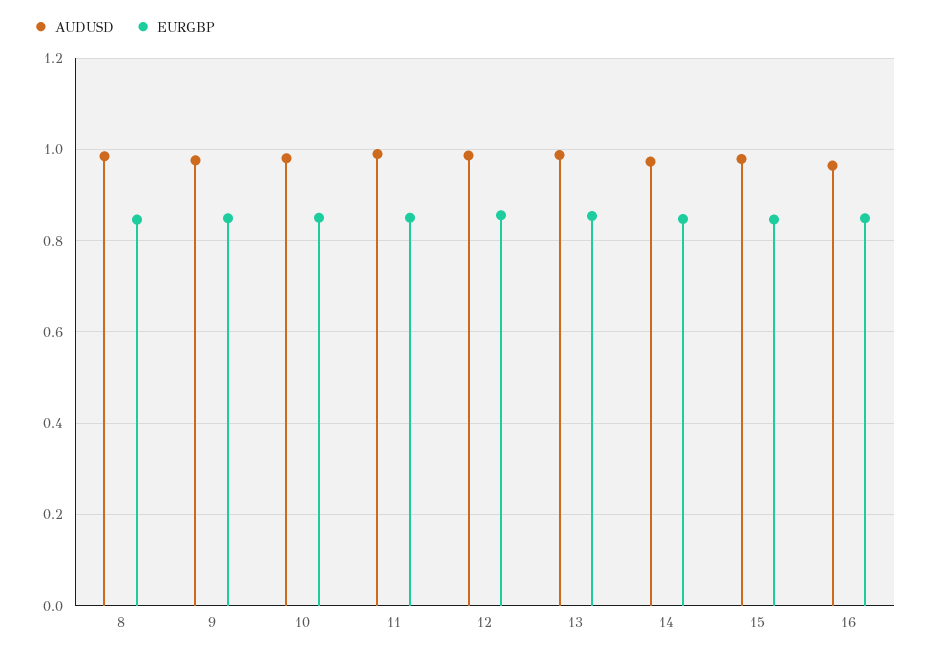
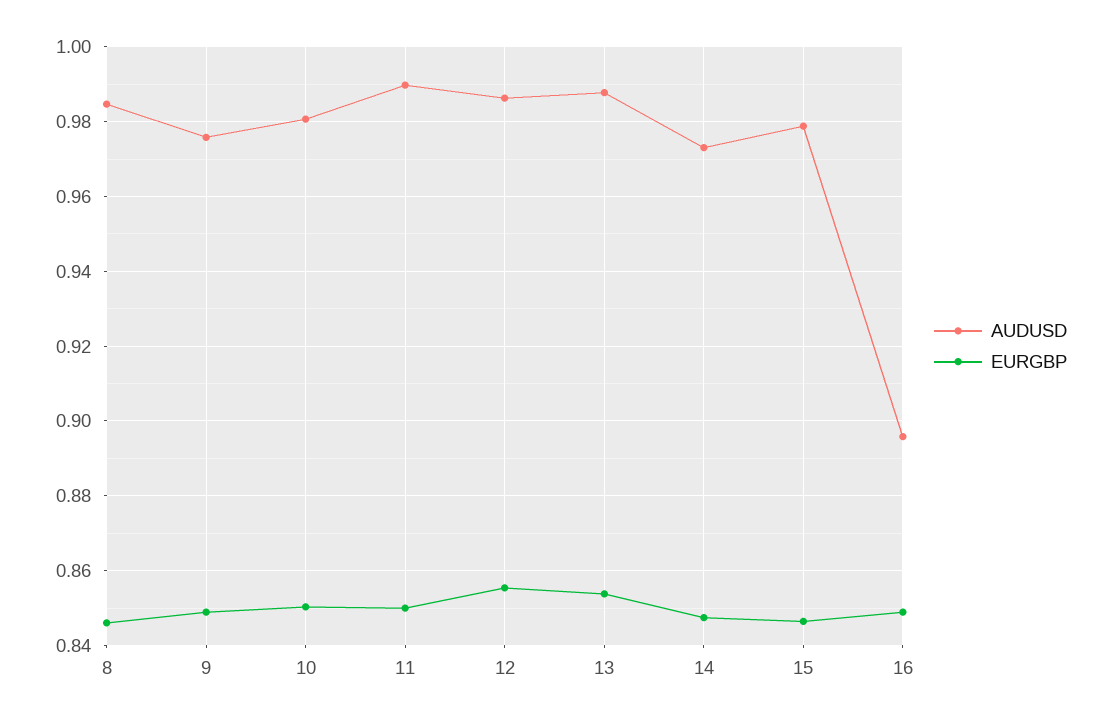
AUDUSD, 16: 0.96 -> 0.896

